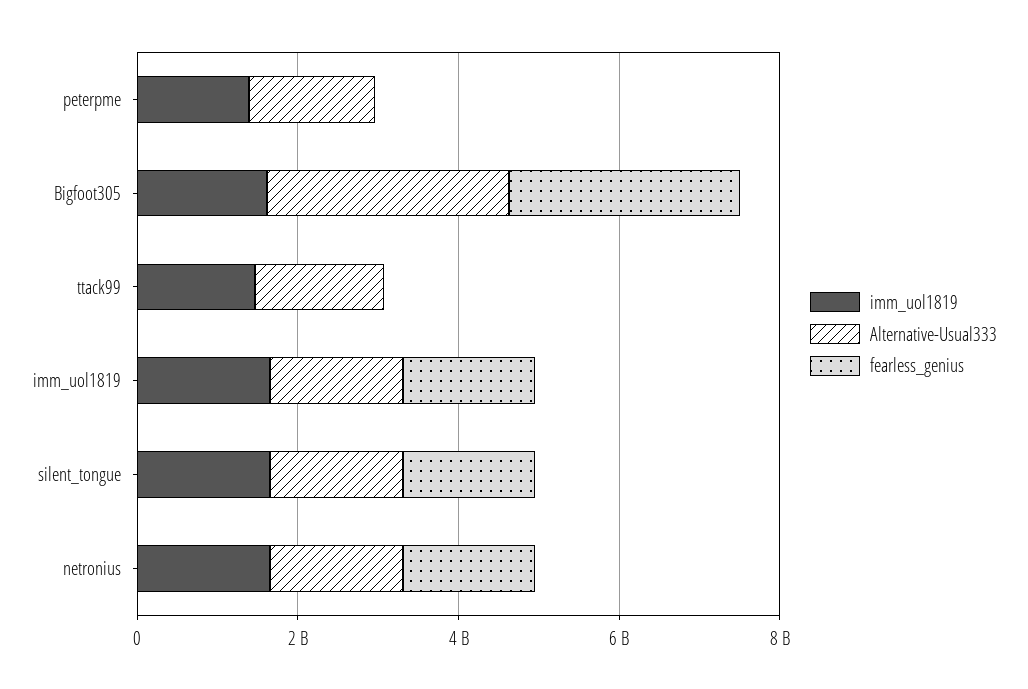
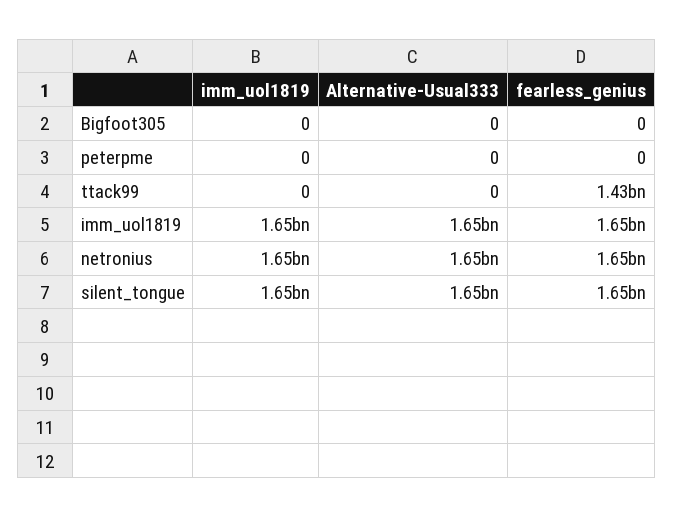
imm_uol1819, peterpme: 1500000000 -> 0
Alternative-Usual333, peterpme: 1500000000 -> 0
imm_uol1819, Bigfoot305: 1500000000 -> 0
Alternative-Usual333, Bigfoot305: 3000000000 -> 0
fearless_genius, Bigfoot305: 3000000000 -> 0
imm_uol1819, ttack99: 1500000000 -> 0
Alternative-Usual333, ttack99: 1500000000 -> 0
fearless_genius, ttack99: 0 -> 1430000000

